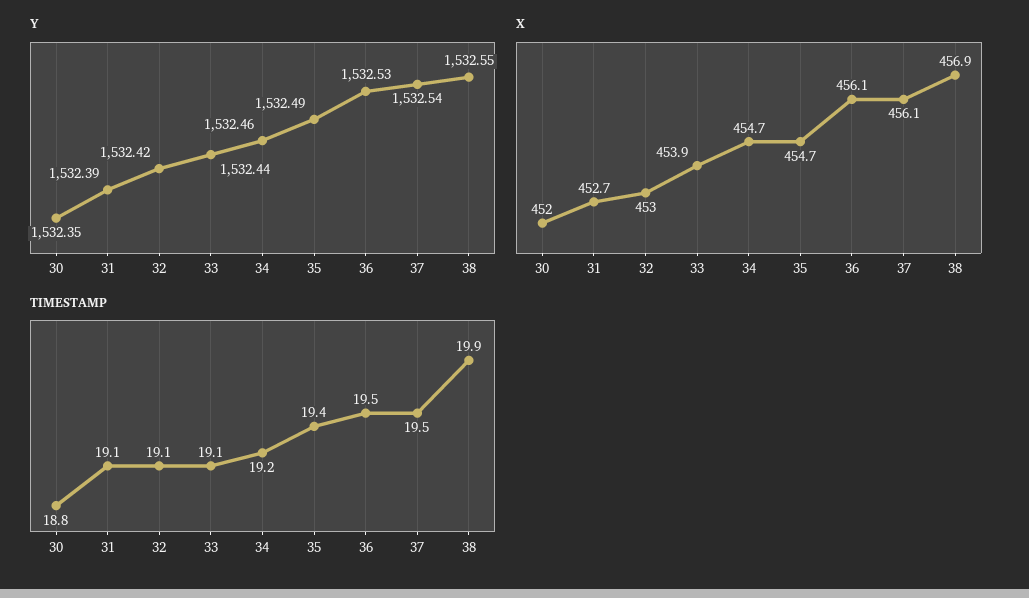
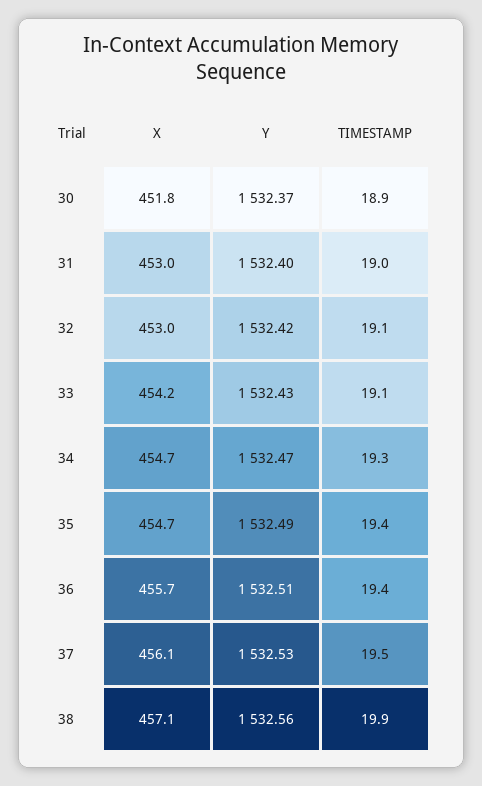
Y, 30: 1532.35 -> 1532.37
Y, 31: 1532.39 -> 1532.4
Y, 33: 1532.44 -> 1532.43
Y, 34: 1532.46 -> 1532.47
Y, 36: 1532.53 -> 1532.51
Y, 37: 1532.54 -> 1532.53
Y, 38: 1532.55 -> 1532.56
X, 30: 452 -> 451.8
X, 31: 452.7 -> 453
X, 33: 453.9 -> 454.2
X, 36: 456.1 -> 455.7
X, 38: 456.9 -> 457.1
TIMESTAMP, 30: 18.8 -> 18.9
TIMESTAMP, 31: 19.1 -> 19
TIMESTAMP, 34: 19.2 -> 19.3
TIMESTAMP, 36: 19.5 -> 19.4

